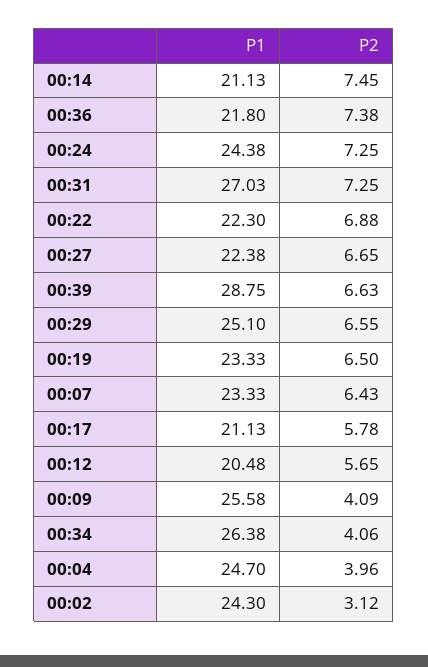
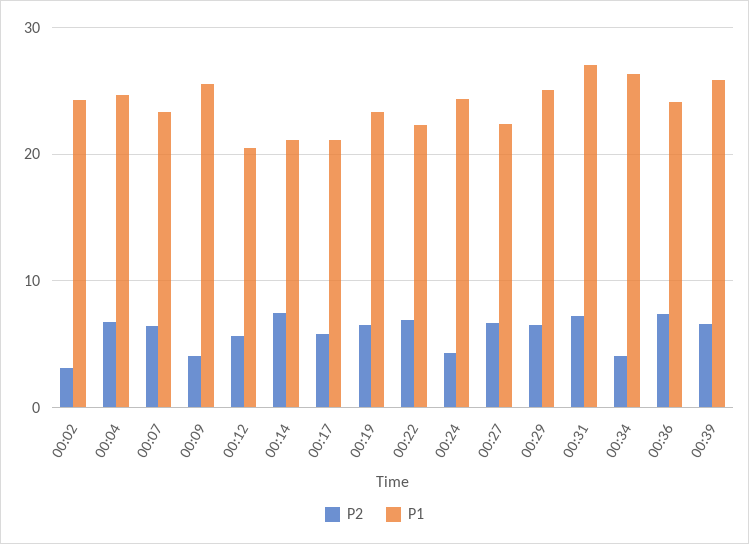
P1, 00:36: 21.8 -> 24
P2, 00:24: 7.25 -> 4
P1, 00:39: 28.75 -> 26
P2, 00:04: 3.96 -> 7

